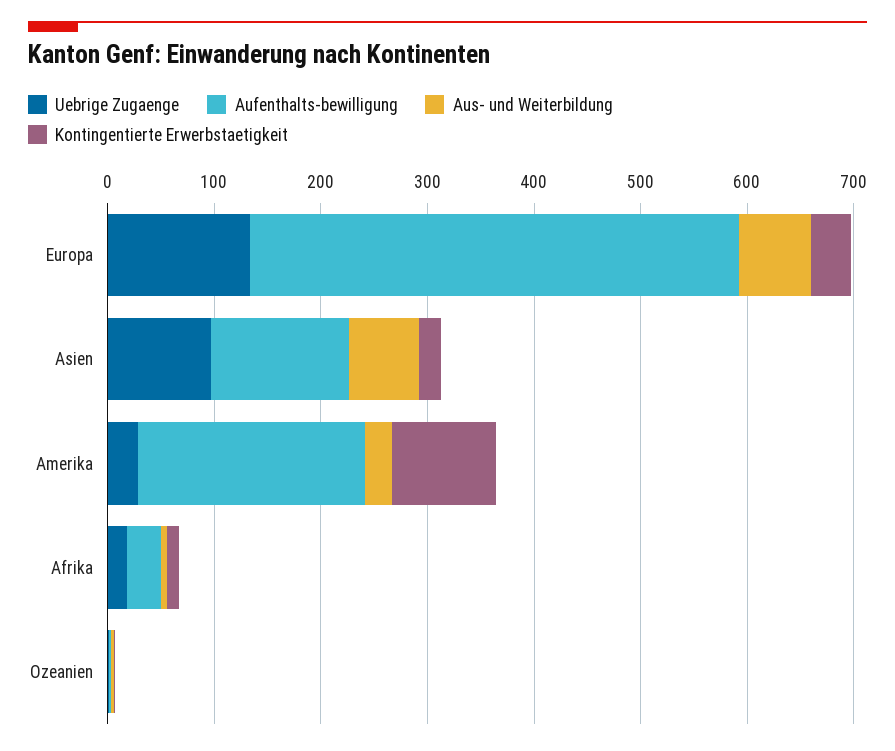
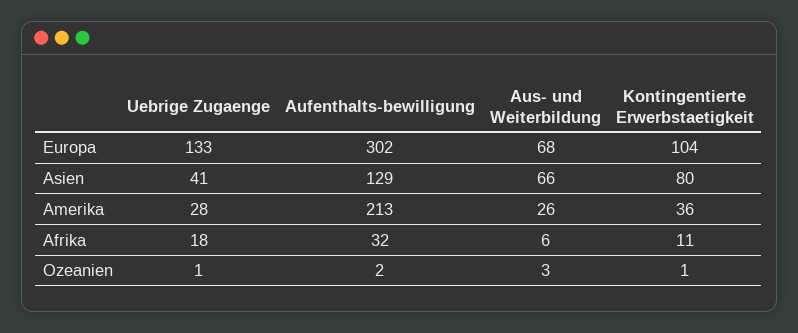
Aufenthalts-bewilligung, Europa: 460 -> 302
Kontingentierte Erwerbstaetigkeit, Europa: 40 -> 104
Uebrige Zugaenge, Asien: 100 -> 41
Kontingentierte Erwerbstaetigkeit, Asien: 20 -> 80
Kontingentierte Erwerbstaetigkeit, Amerika: 100 -> 36

